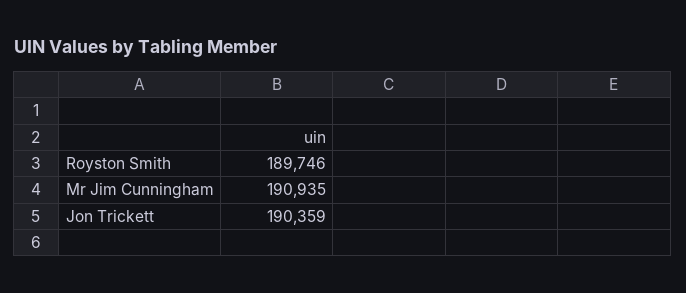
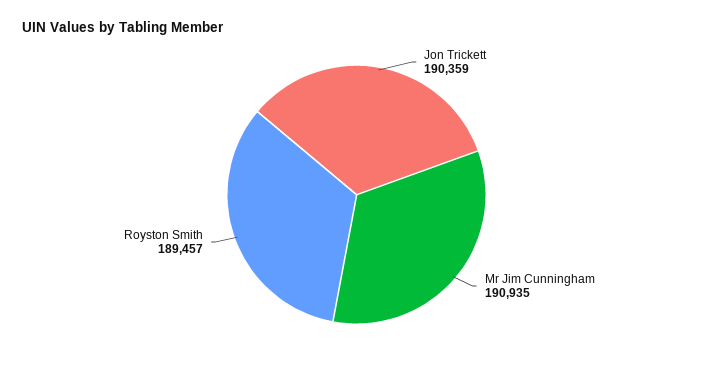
Royston Smith: 189746 -> 189457

